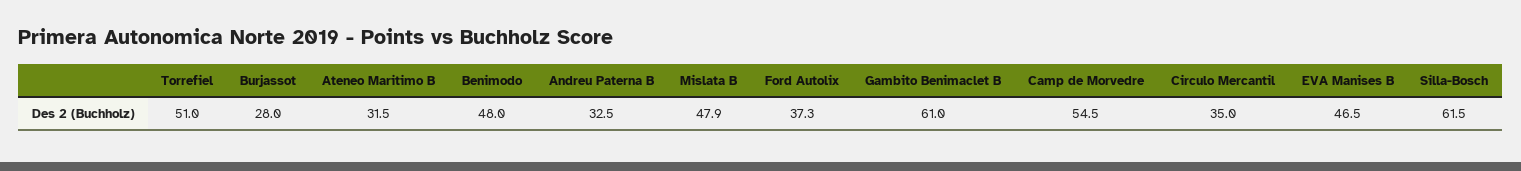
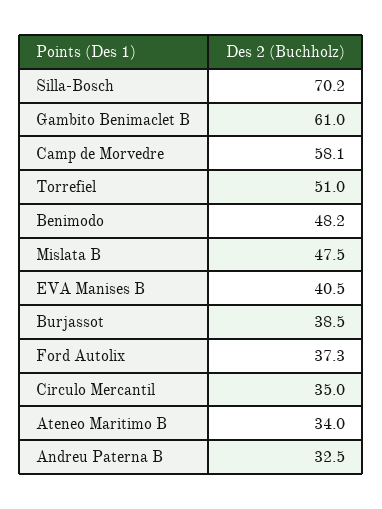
Burjassot: 28 -> 38.5
Ateneo Maritimo B: 31.5 -> 34
Benimodo: 48 -> 48.2
Mislata B: 47.9 -> 47.5
Camp de Morvedre: 54.5 -> 58.1
EVA Manises B: 46.5 -> 40.5
Silla-Bosch: 61.5 -> 70.2

